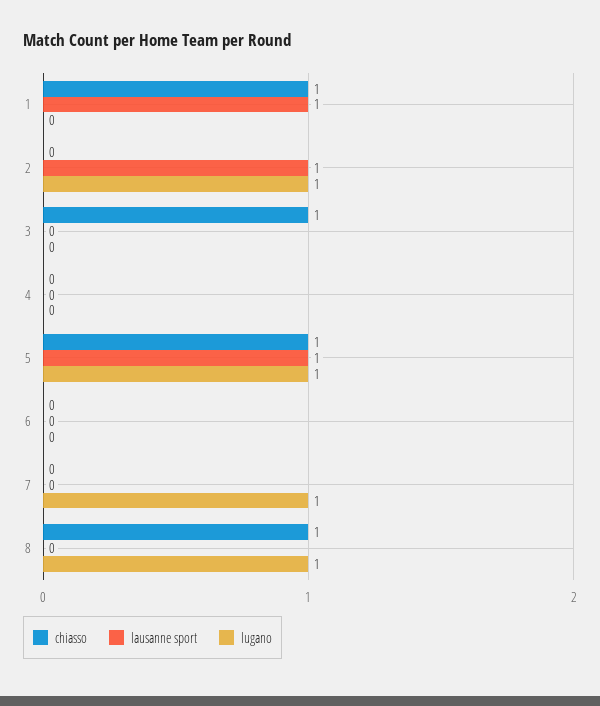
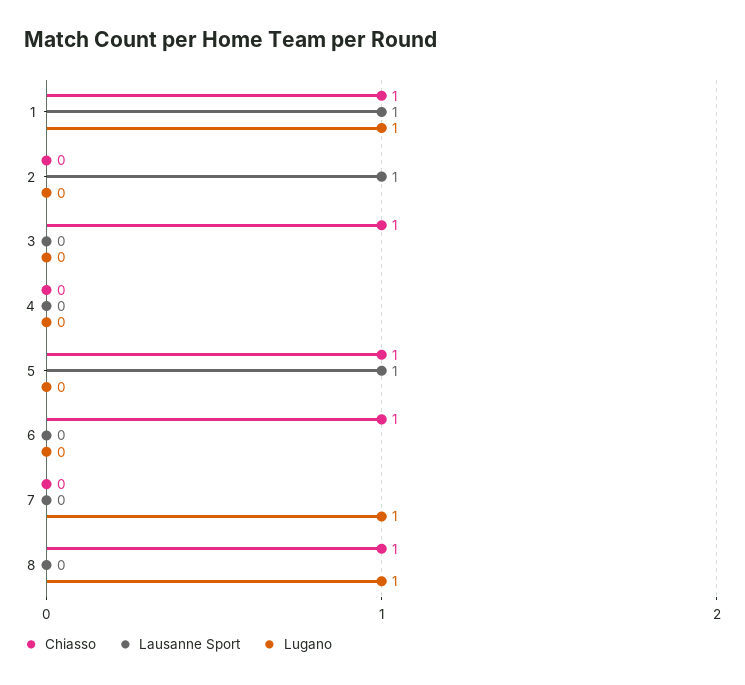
lugano, 1: 0 -> 1
lugano, 2: 1 -> 0
lugano, 5: 1 -> 0
chiasso, 6: 0 -> 1

